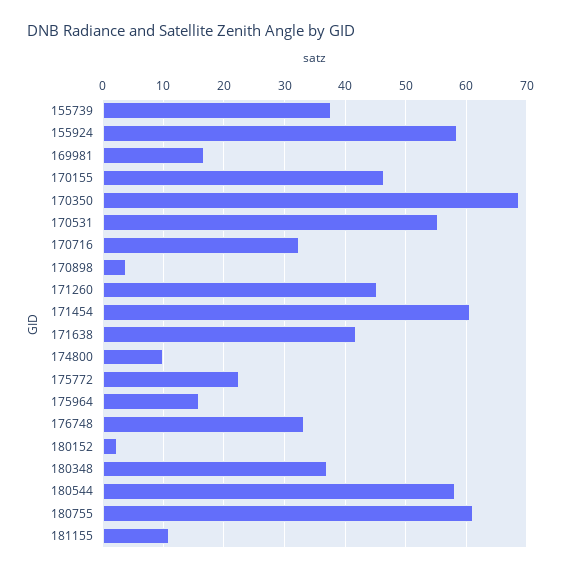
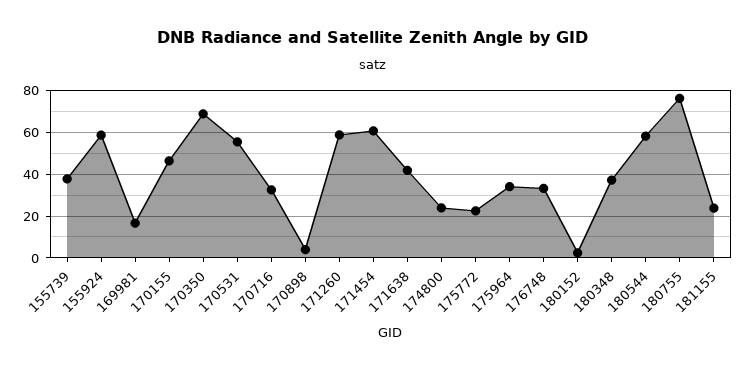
171260: 45 -> 60
174800: 10 -> 25
175964: 16 -> 35
180755: 61 -> 75
181155: 11 -> 25

